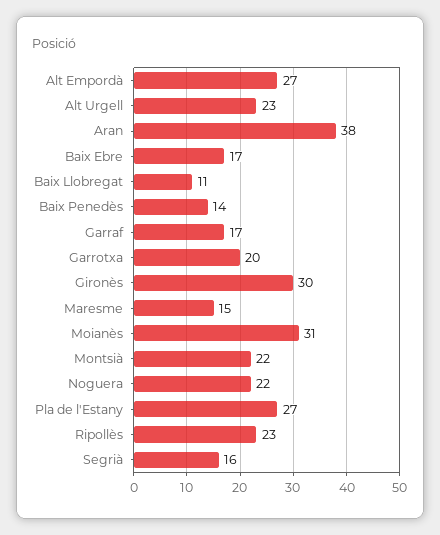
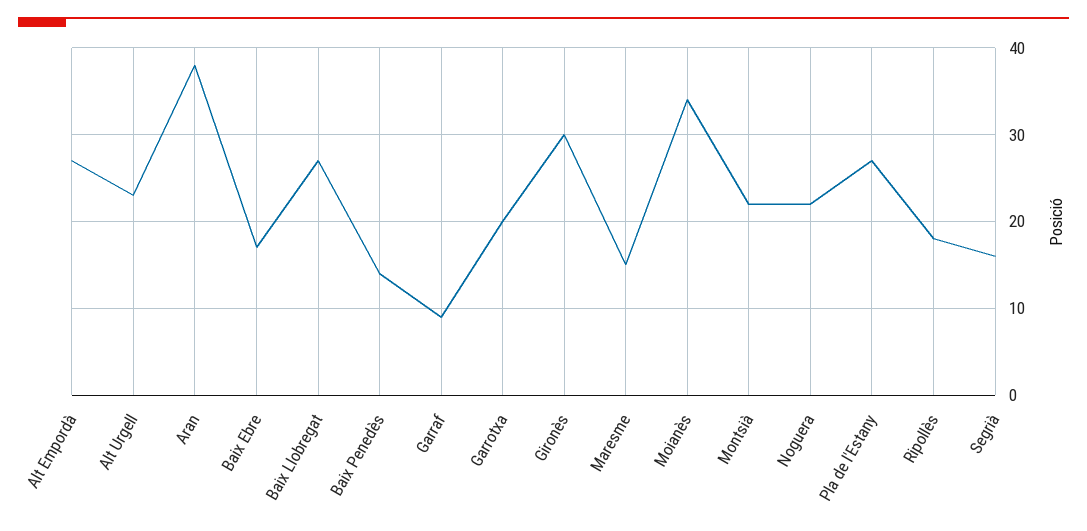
Baix Llobregat: 11 -> 27
Garraf: 17 -> 9
Moianès: 31 -> 34
Ripollès: 23 -> 18

